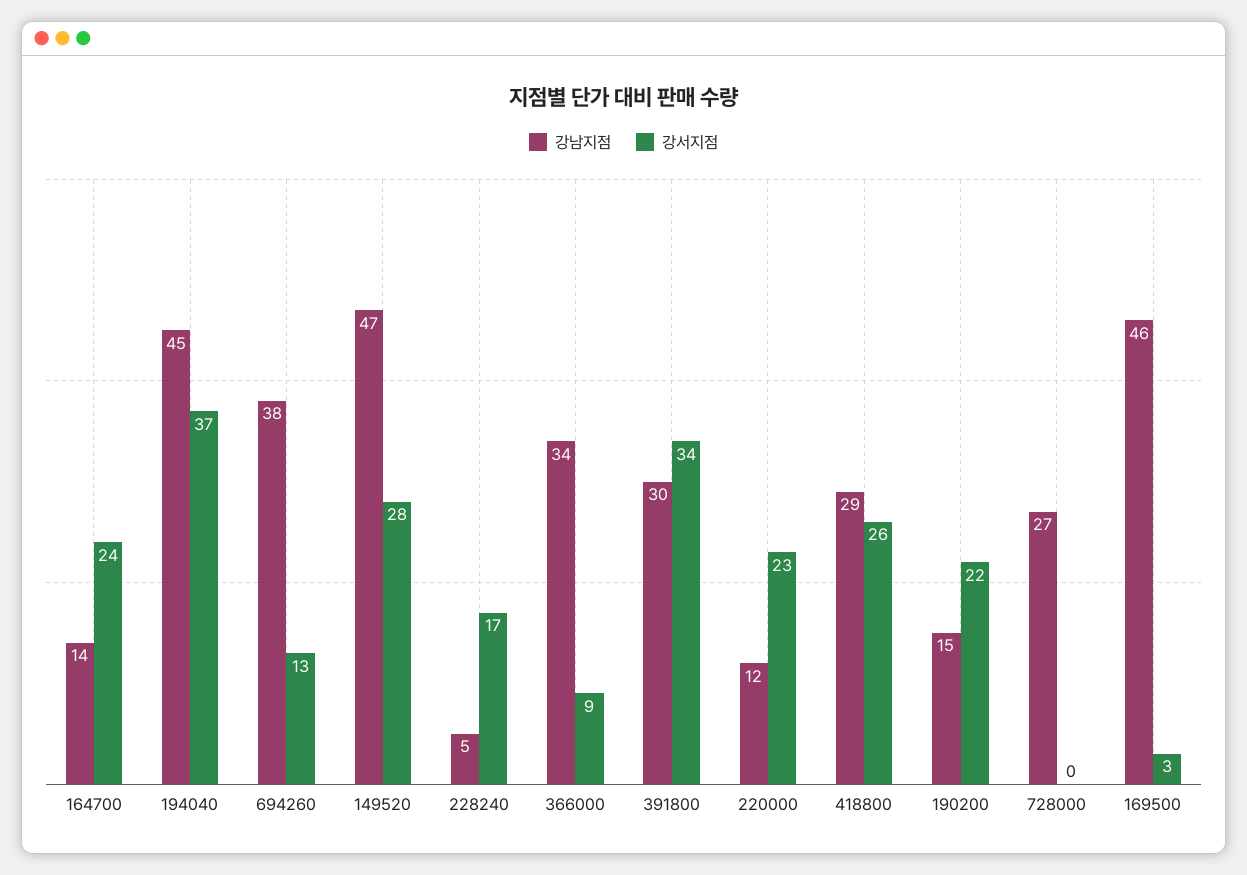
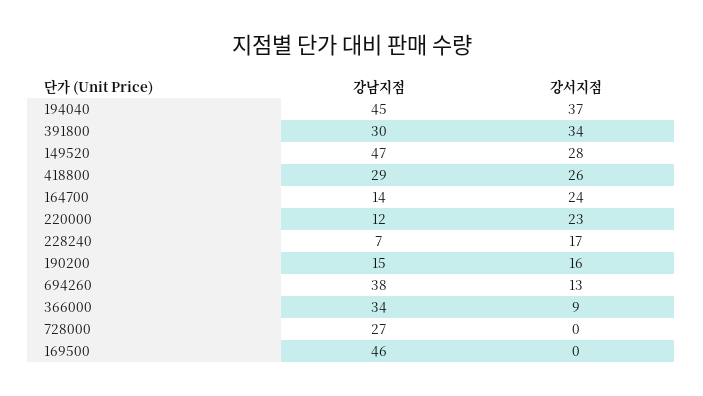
강남지점, 228240: 5 -> 7
강서지점, 190200: 22 -> 16
강서지점, 169500: 3 -> 0

